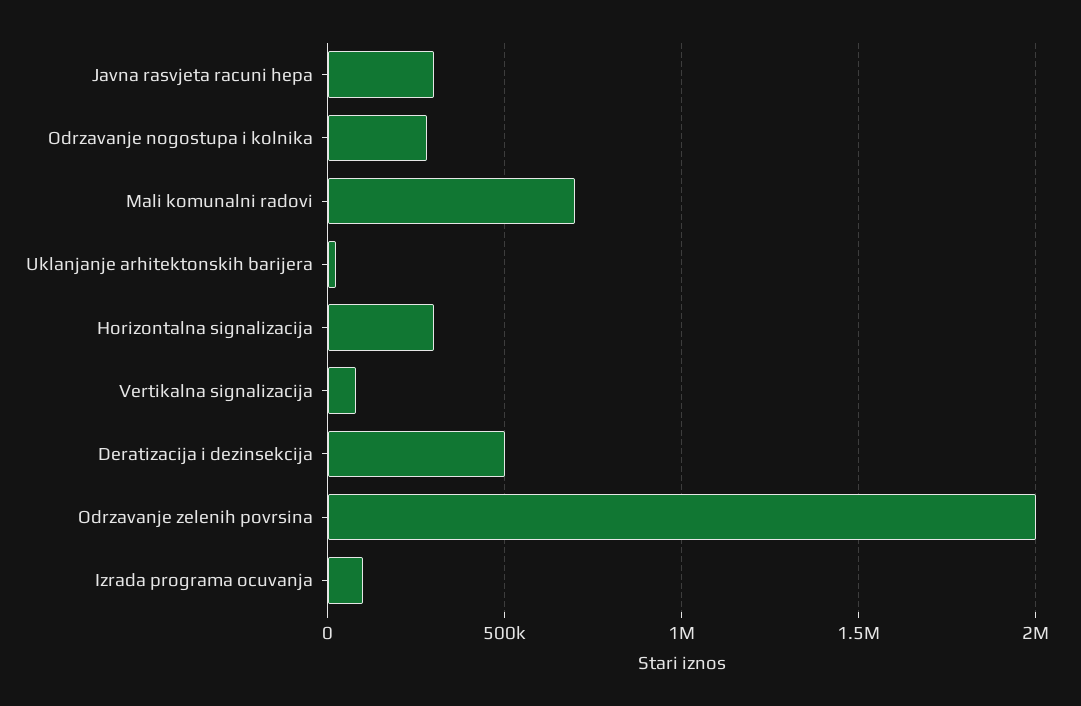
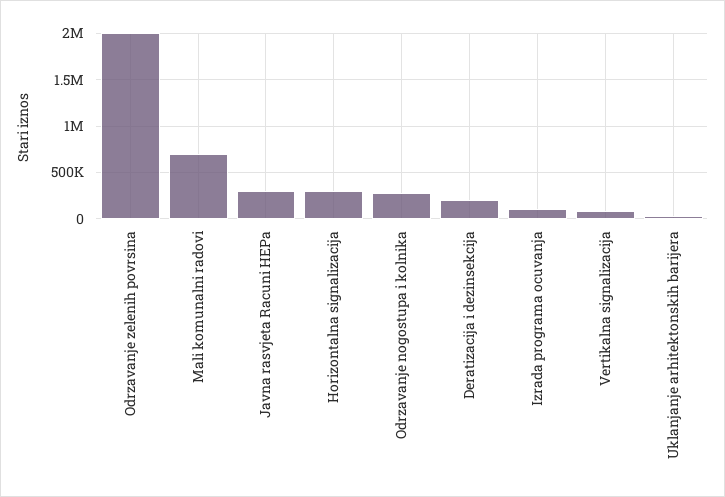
Deratizacija i dezinsekcija: 500000 -> 200000

